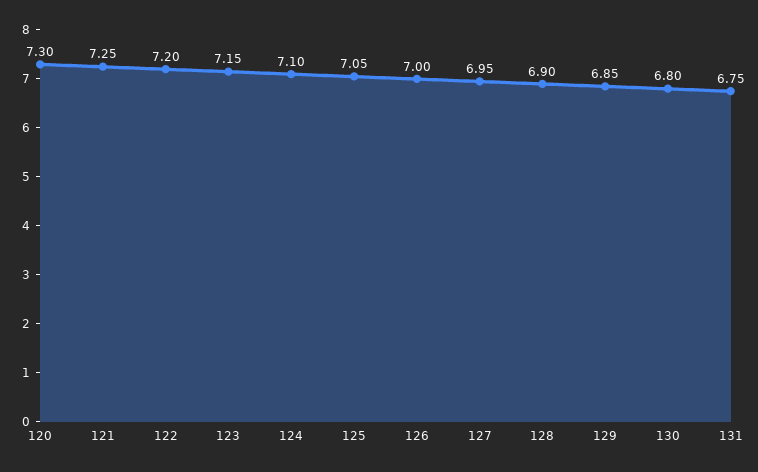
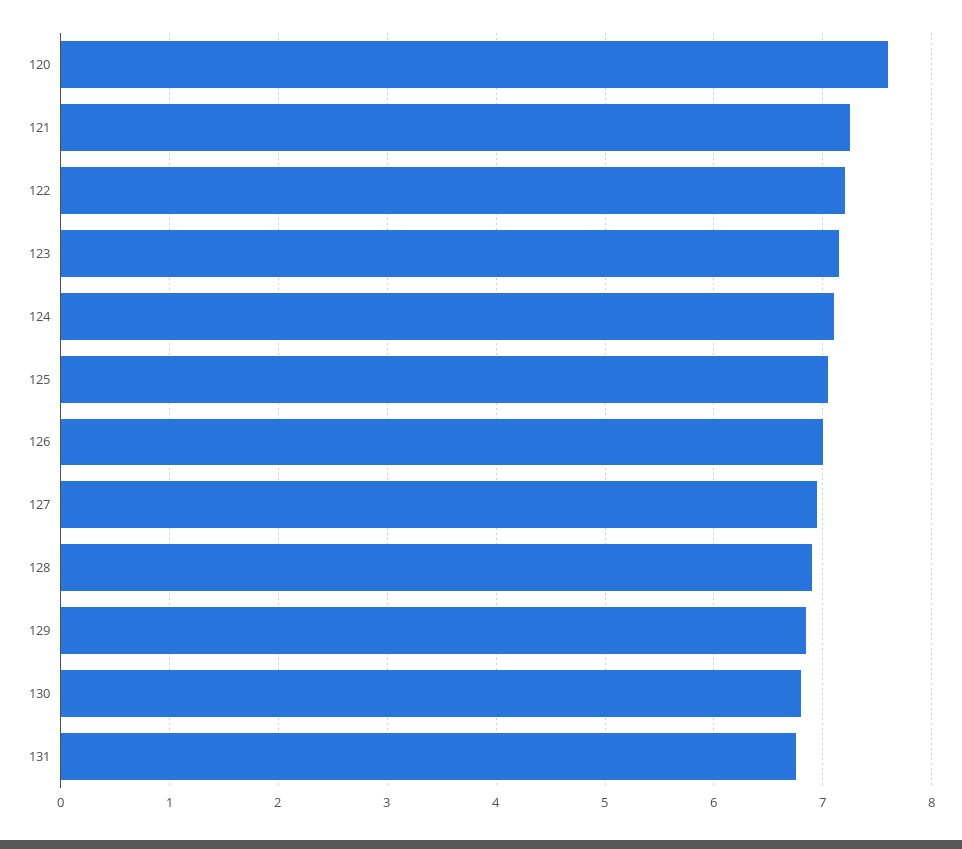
120: 7.3 -> 7.6

